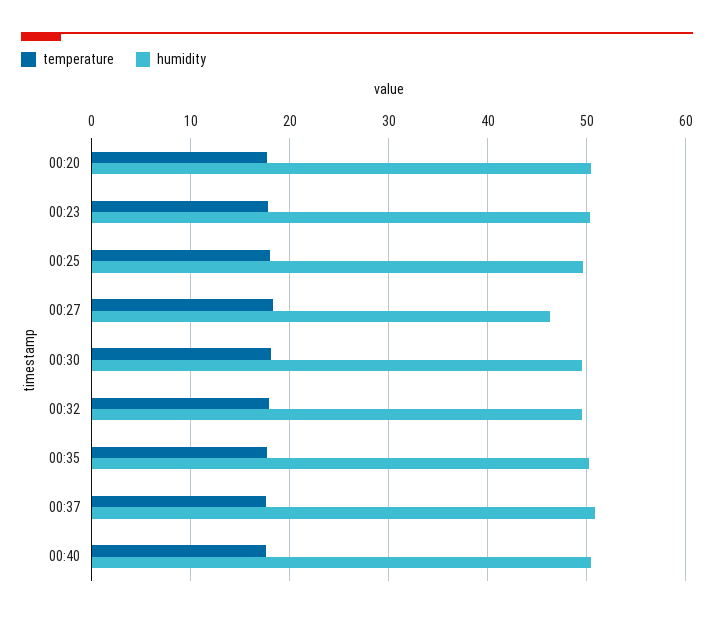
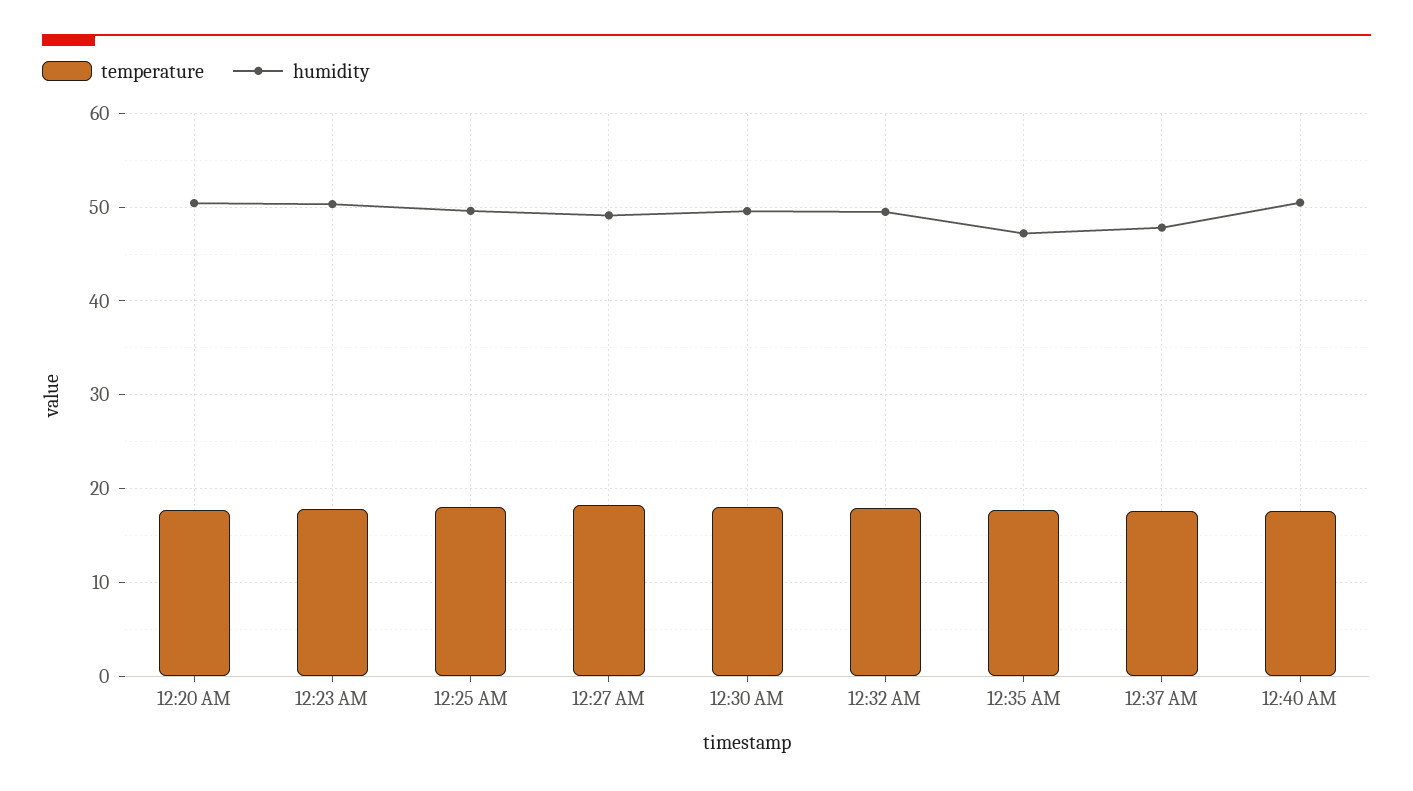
humidity, 00:27: 46 -> 49
humidity, 00:35: 50 -> 47
humidity, 00:37: 51 -> 48

